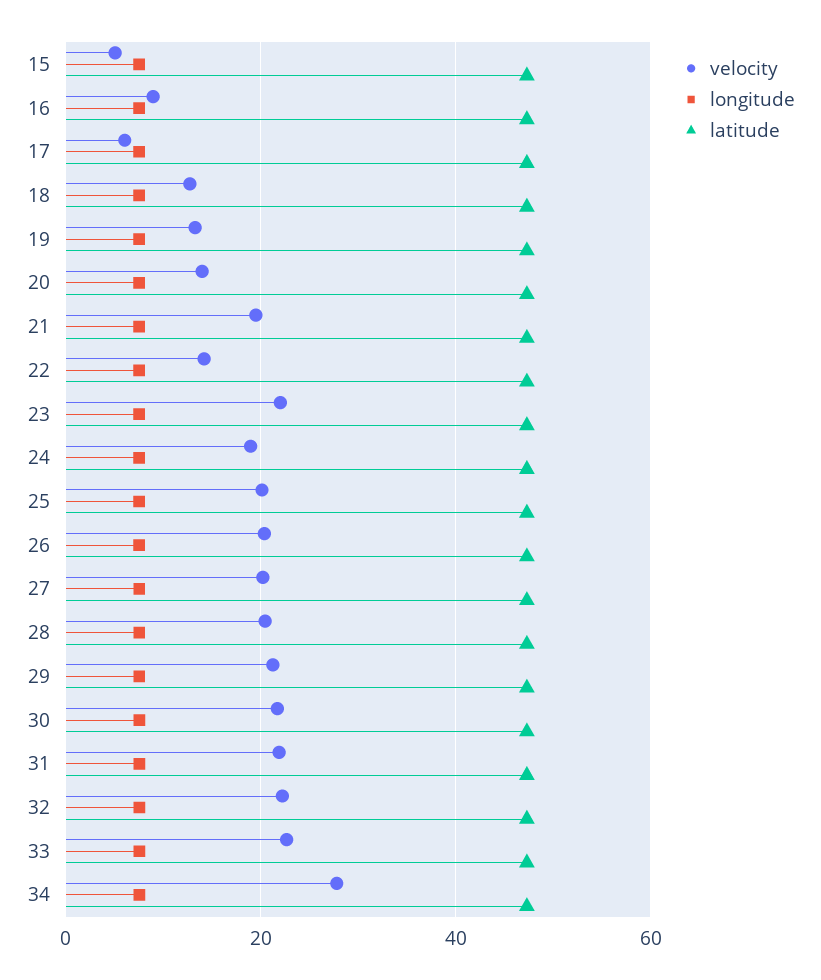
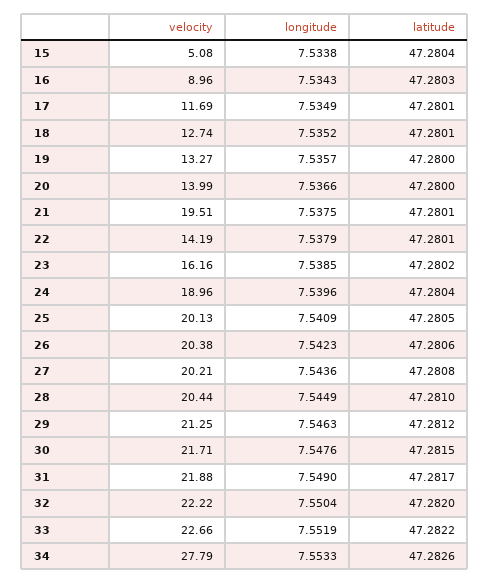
velocity, 17: 6 -> 11.69
velocity, 23: 22 -> 16.16

